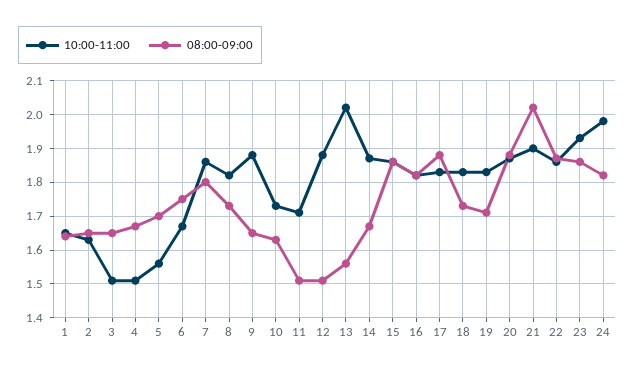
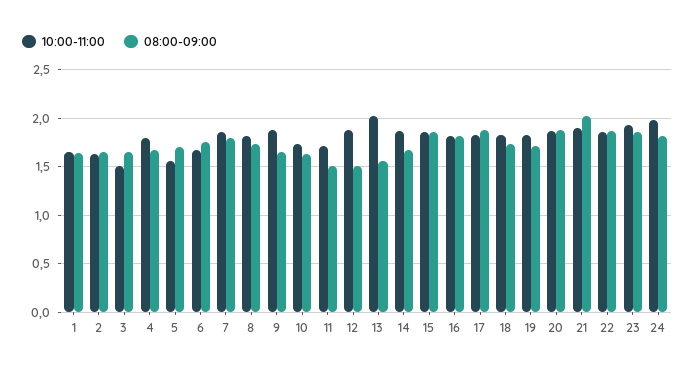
10:00-11:00, 4: 1.5 -> 1.8

